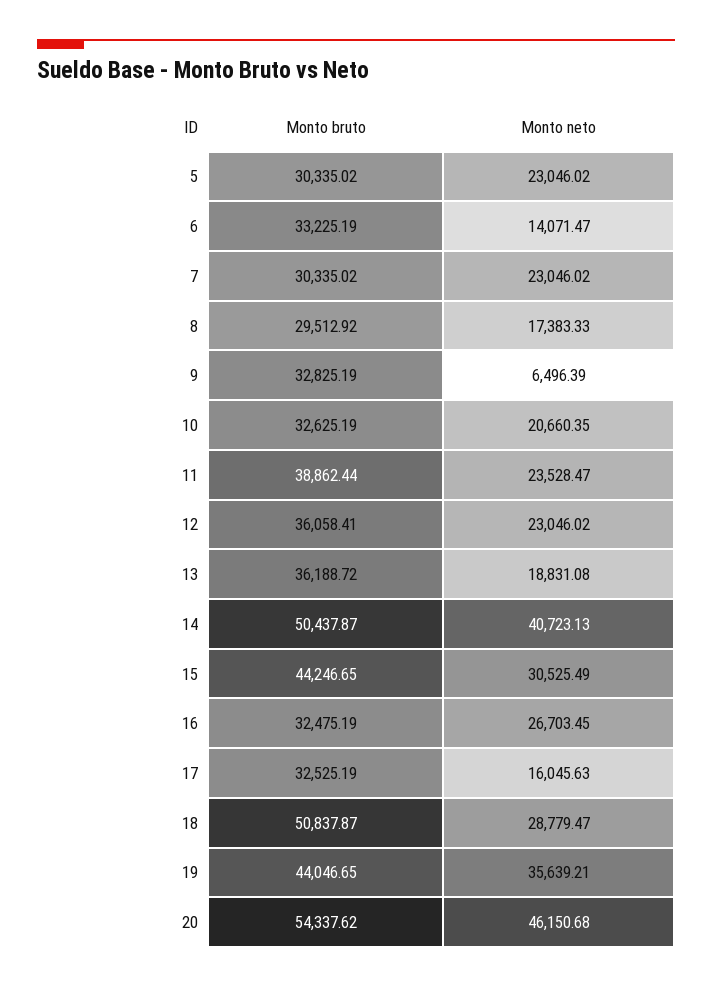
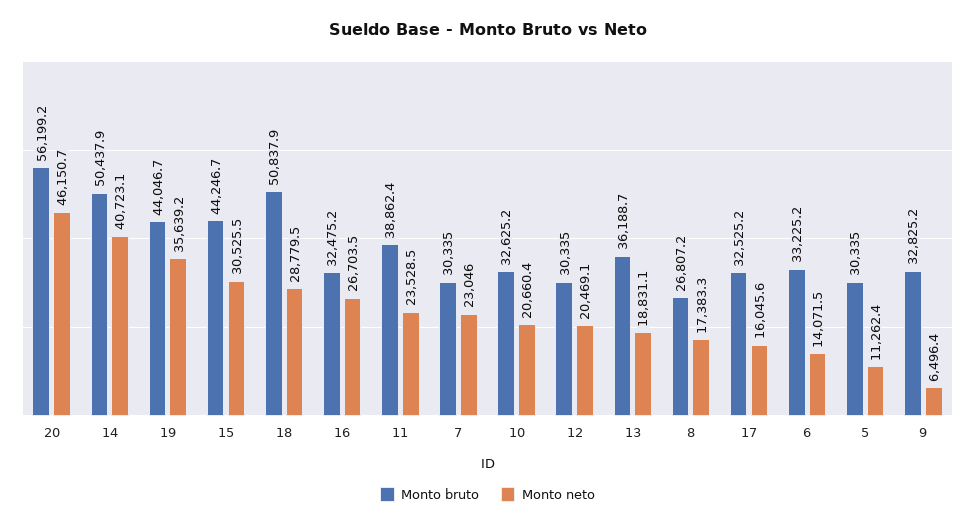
Monto neto, 5: 23046.02 -> 11262.4
Monto bruto, 8: 29512.92 -> 26807.2
Monto bruto, 12: 36058.41 -> 30335
Monto neto, 12: 23046.02 -> 20469.1
Monto bruto, 20: 54337.62 -> 56199.2

